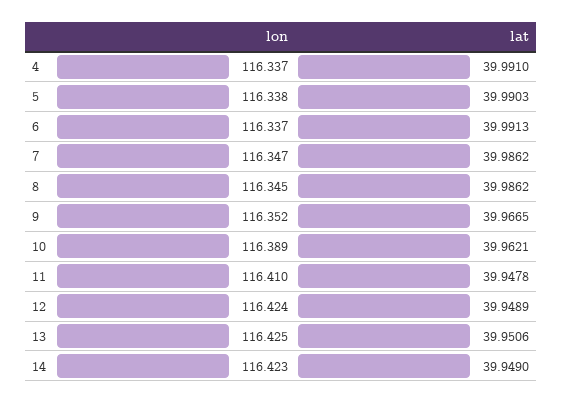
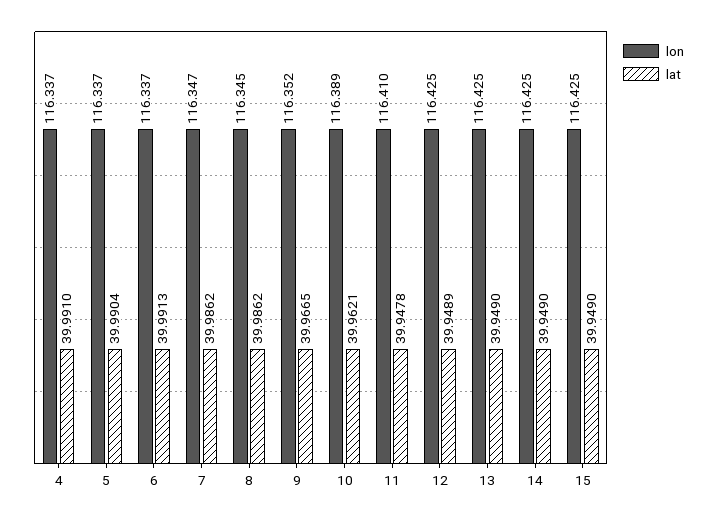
lon, 5: 116.338 -> 116.337
lat, 5: 39.9903 -> 39.9904
lon, 12: 116.424 -> 116.425
lat, 13: 39.9506 -> 39.949
lon, 14: 116.423 -> 116.425
lon, 15: none -> 116.425
lat, 15: none -> 39.949

